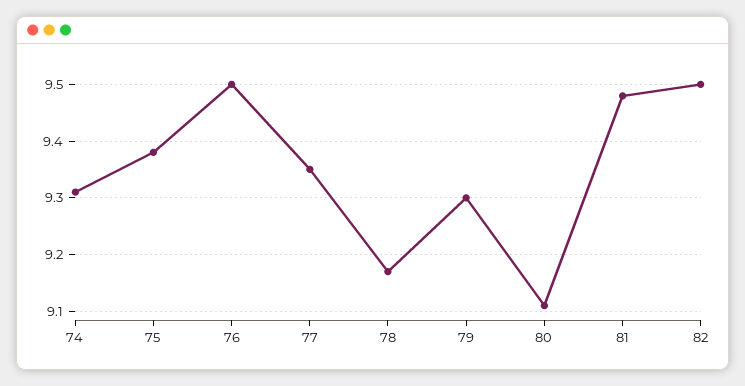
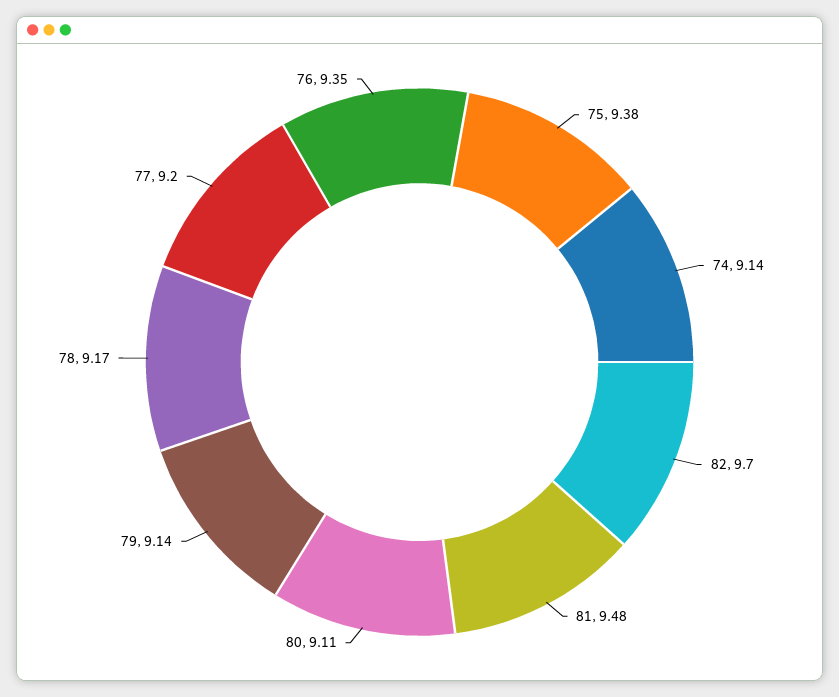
74: 9.3 -> 9.14
76: 9.5 -> 9.35
77: 9.35 -> 9.2
79: 9.3 -> 9.14
82: 9.5 -> 9.7

